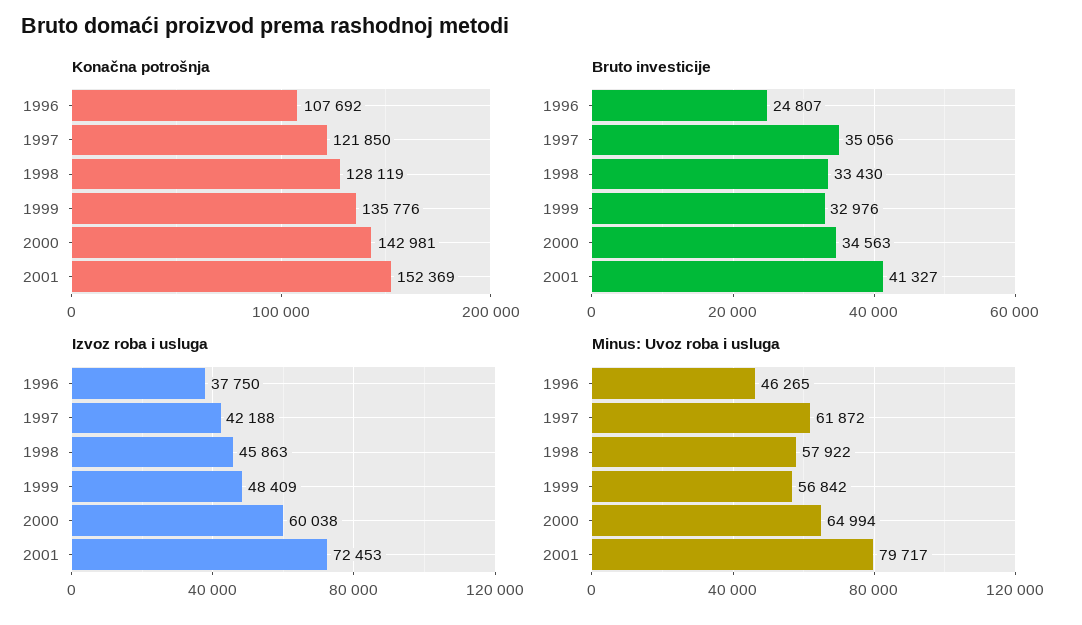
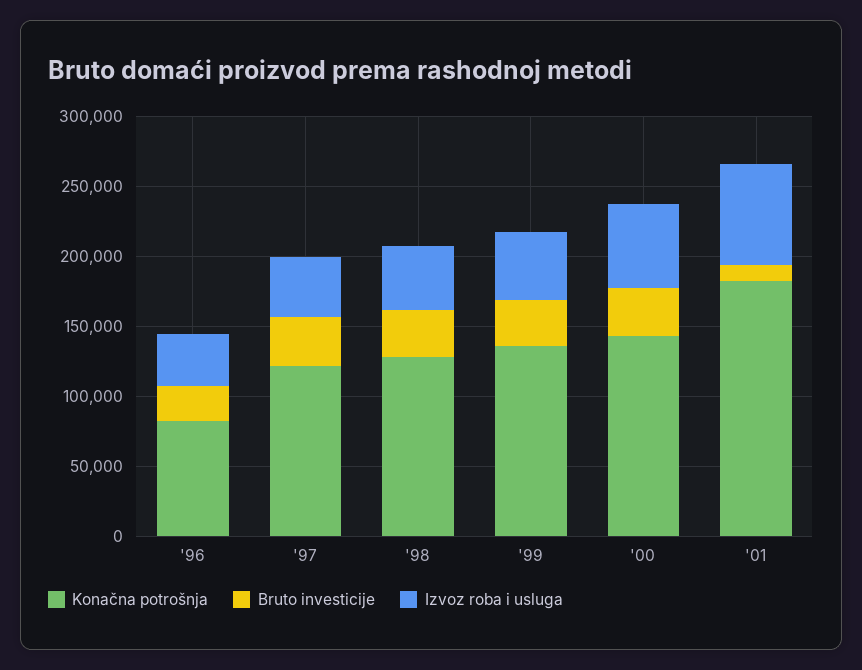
Konačna potrošnja, 1996: 107692 -> 80000
Konačna potrošnja, 2001: 152369 -> 180000
Bruto investicije, 2001: 41327 -> 10000
Minus: Uvoz roba i usluga, 1996: 46265 -> none
Minus: Uvoz roba i usluga, 1997: 61872 -> none
Minus: Uvoz roba i usluga, 1998: 57922 -> none
Minus: Uvoz roba i usluga, 1999: 56842 -> none
Minus: Uvoz roba i usluga, 2000: 64994 -> none
Minus: Uvoz roba i usluga, 2001: 79717 -> none

